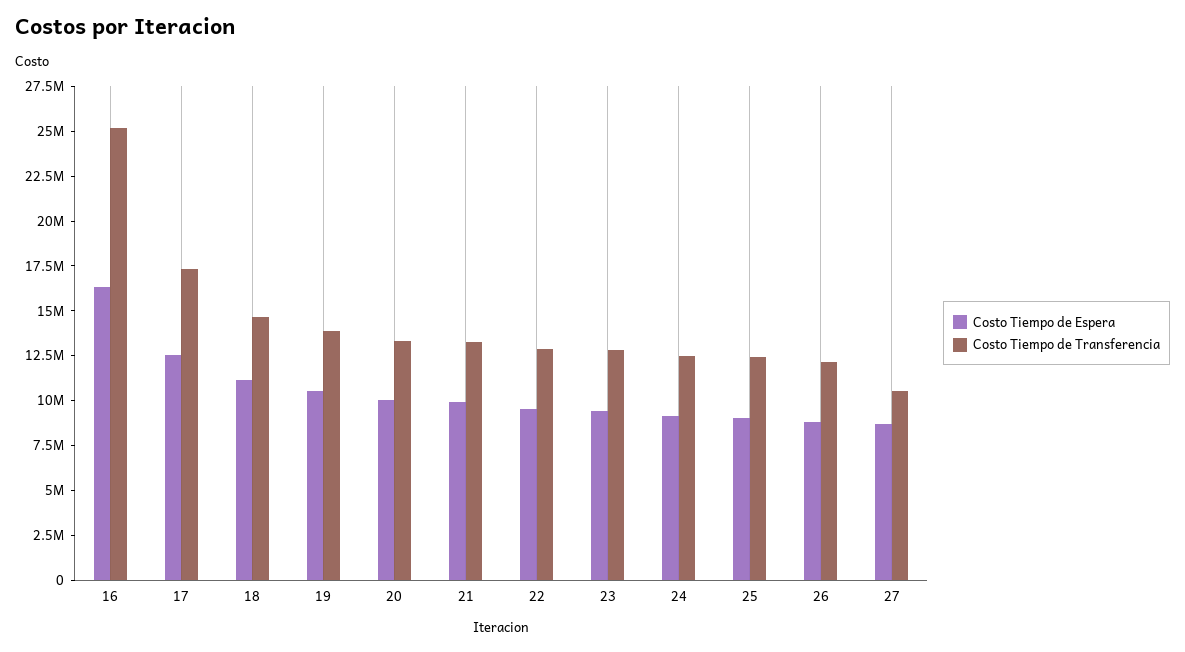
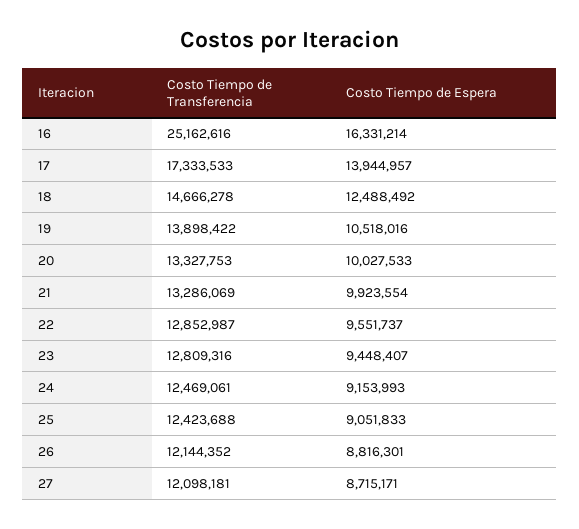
Costo Tiempo de Espera, 17: 12500000 -> 13944957
Costo Tiempo de Espera, 18: 11000000 -> 12488492
Costo Tiempo de Transferencia, 27: 10500000 -> 12098181

